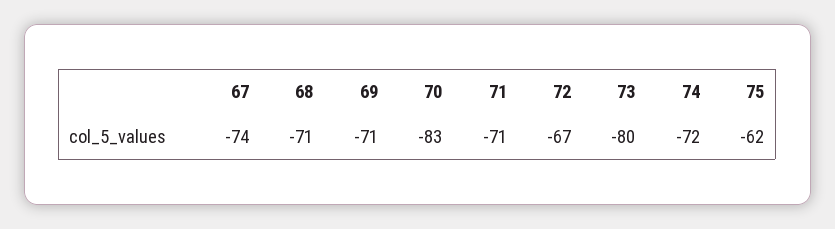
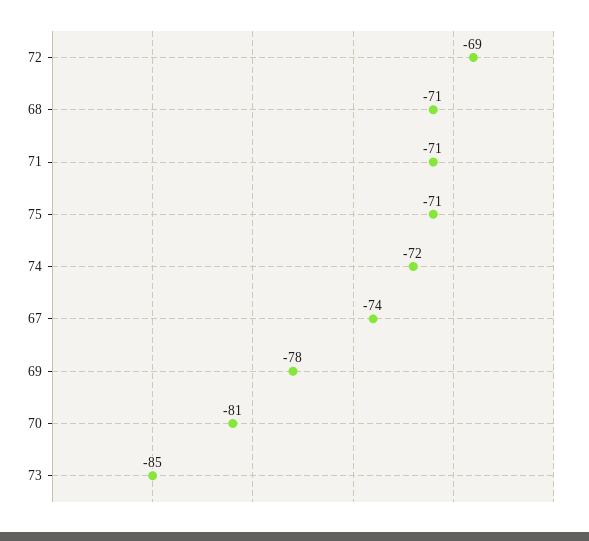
69: -71 -> -78
70: -83 -> -81
72: -67 -> -69
73: -80 -> -85
75: -62 -> -71

